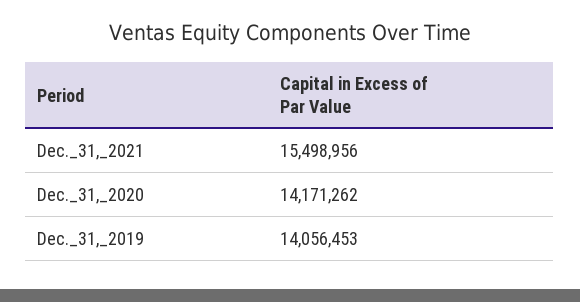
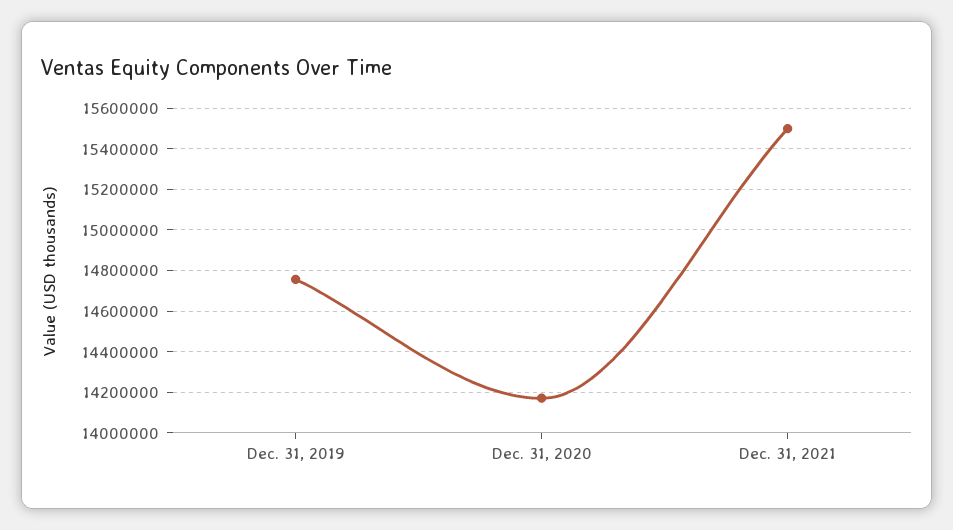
Dec._31,_2019: 14056453 -> 14750000

